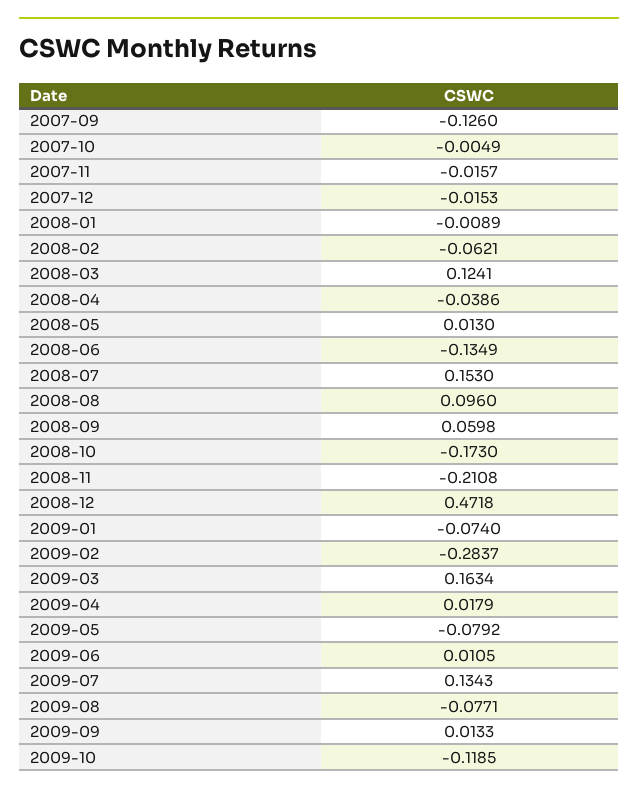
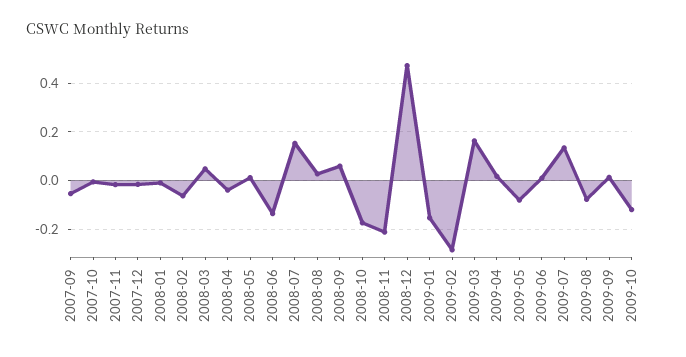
2007-09: -0.126 -> -0.05
2008-03: 0.1241 -> 0.05
2008-08: 0.096 -> 0.025
2009-01: -0.074 -> -0.15

